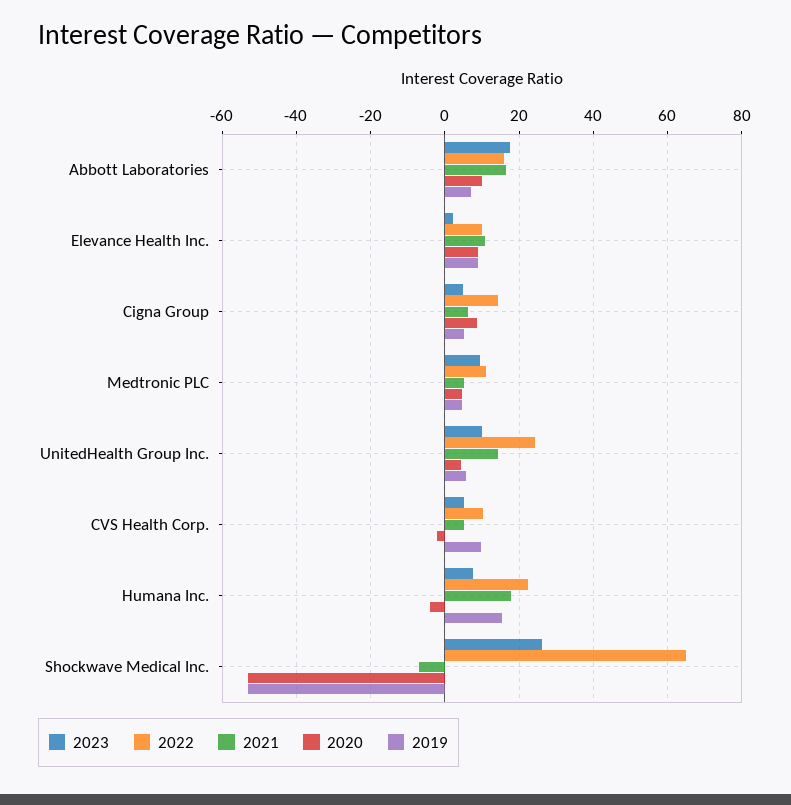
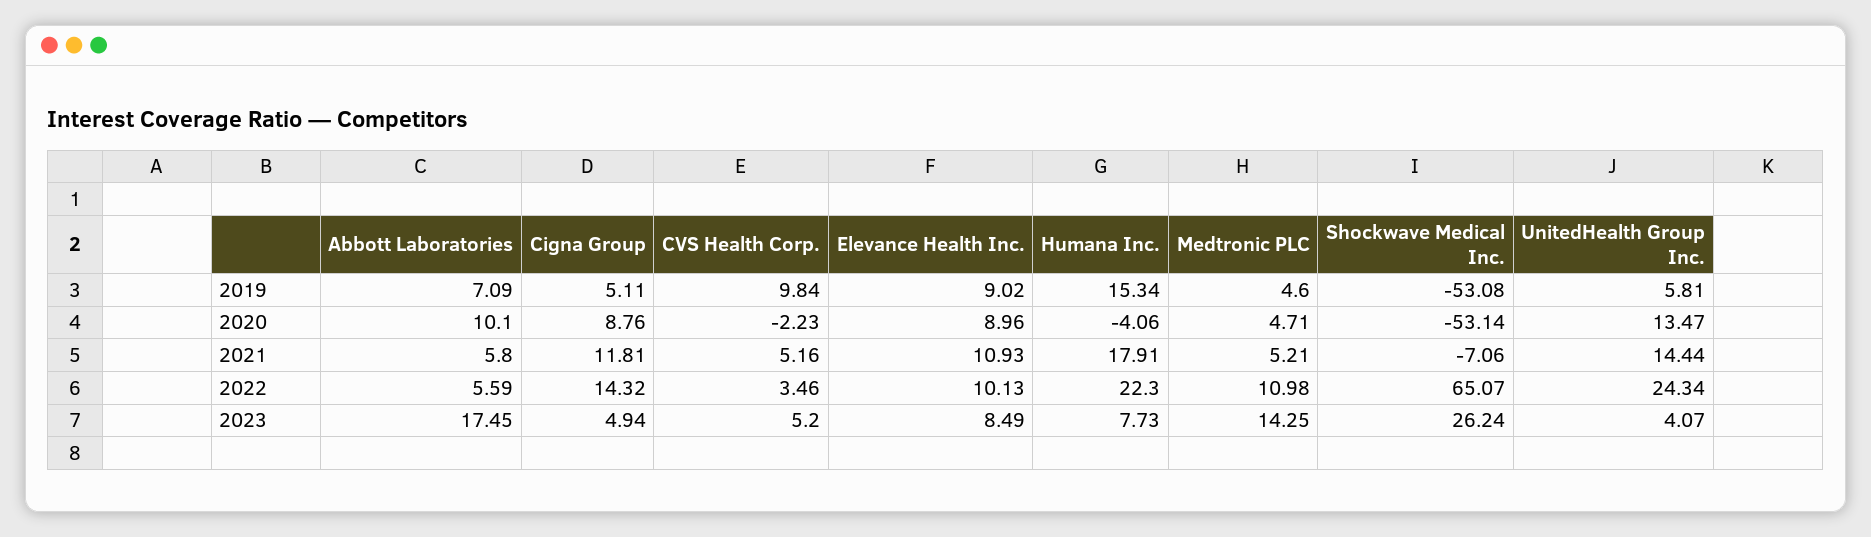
2022, Abbott Laboratories: 16 -> 5.59
2021, Abbott Laboratories: 16 -> 5.8
2023, Elevance Health Inc.: 2 -> 8.49
2021, Cigna Group: 6 -> 11.81
2023, Medtronic PLC: 10 -> 14.25
2023, UnitedHealth Group Inc.: 10 -> 4.07
2020, UnitedHealth Group Inc.: 4 -> 13.47
2022, CVS Health Corp.: 10 -> 3.46

